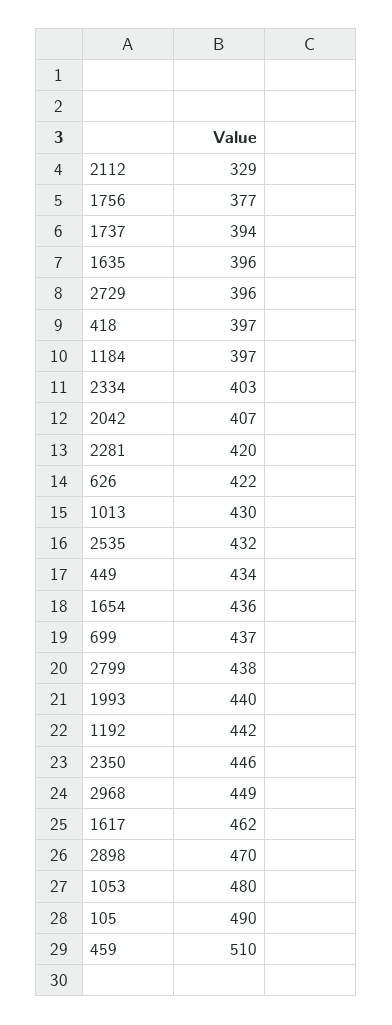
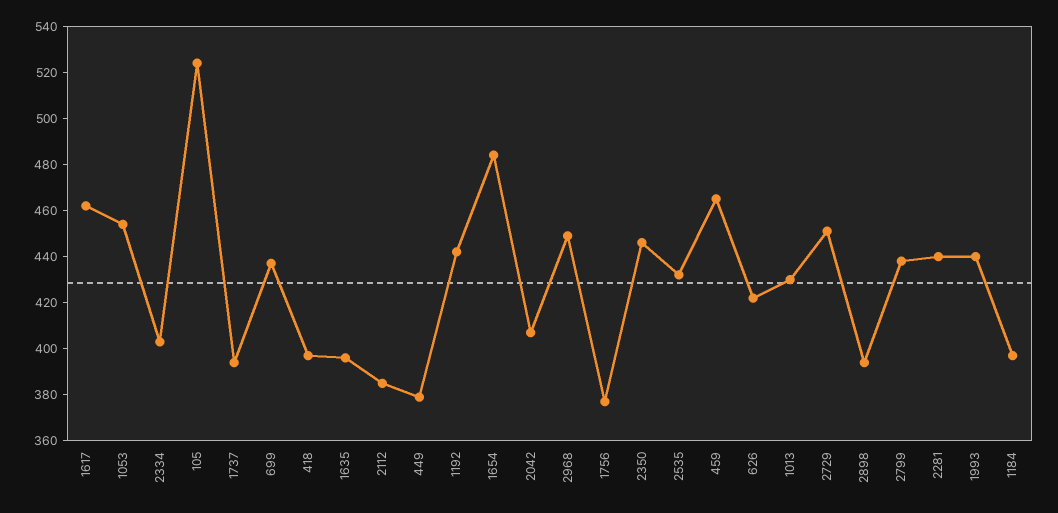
2112: 329 -> 385
2729: 396 -> 450
2281: 420 -> 440
449: 434 -> 380
1654: 436 -> 485
2898: 470 -> 395
1053: 480 -> 455
105: 490 -> 525
459: 510 -> 465

